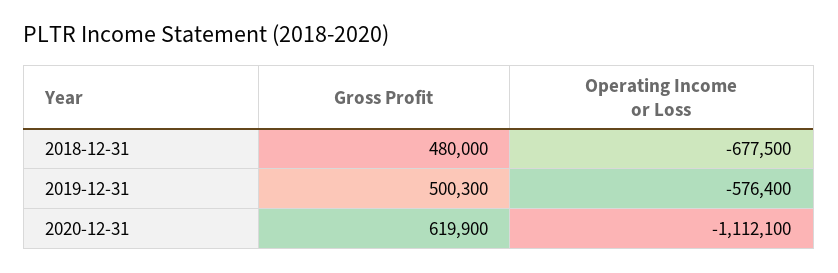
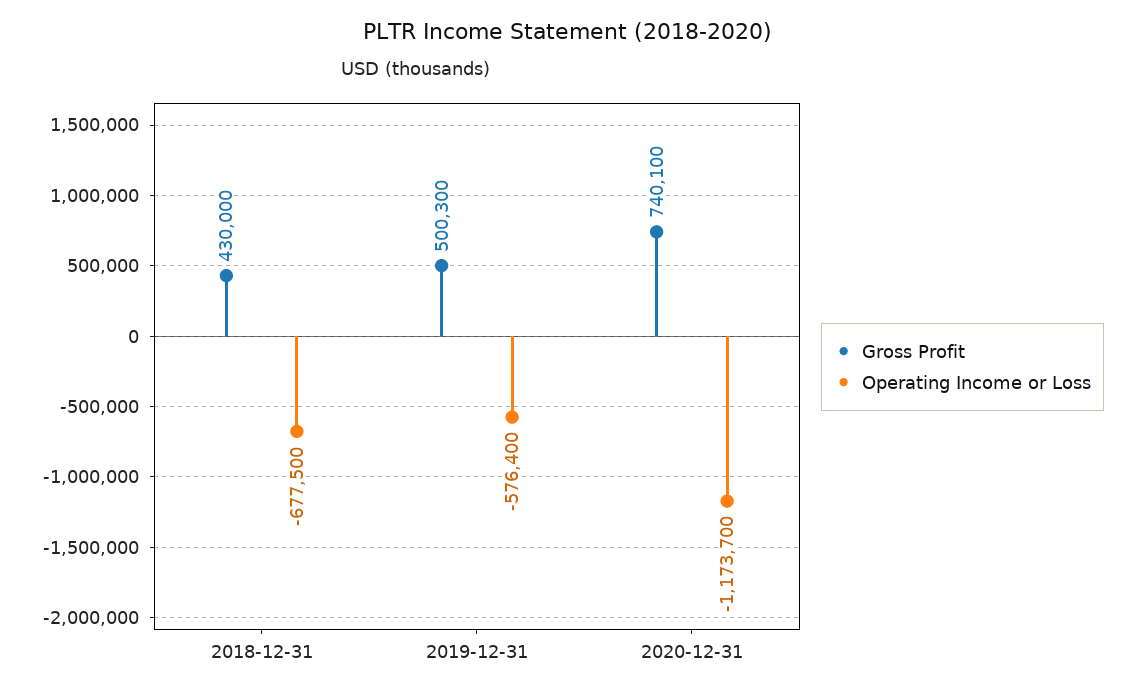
Gross Profit, 2018-12-31: 480000 -> 430000
Gross Profit, 2020-12-31: 619900 -> 740100
Operating Income or Loss, 2020-12-31: -1112100 -> -1173700

